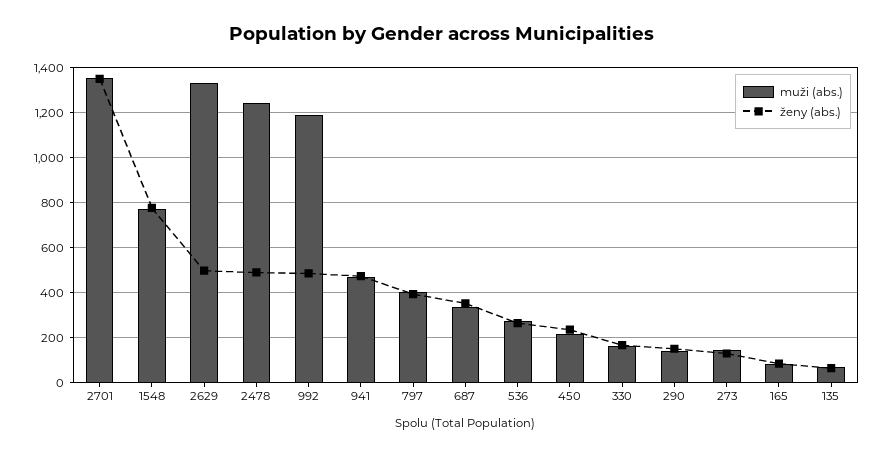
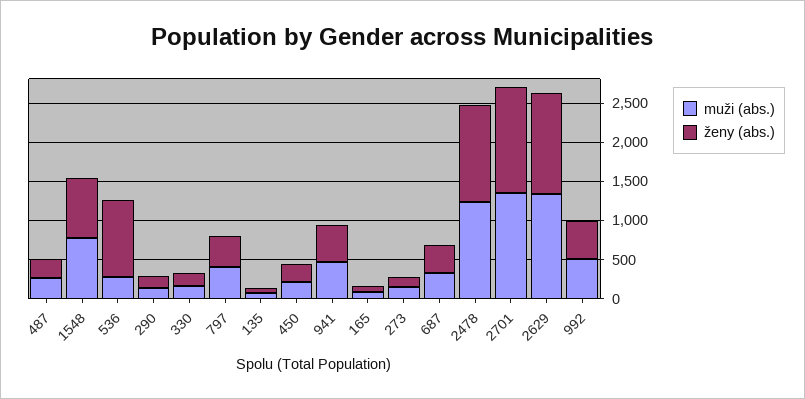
ženy (abs.), 2629: 500 -> 1250
ženy (abs.), 2478: 500 -> 1250
muži (abs.), 992: 1200 -> 500
ženy (abs.), 536: 250 -> 1000
muži (abs.), 487: none -> 250
ženy (abs.), 487: none -> 250

